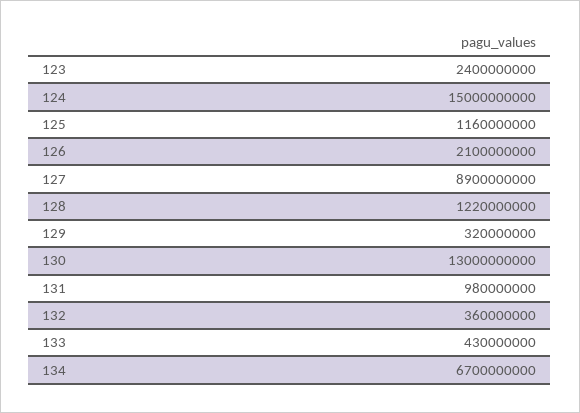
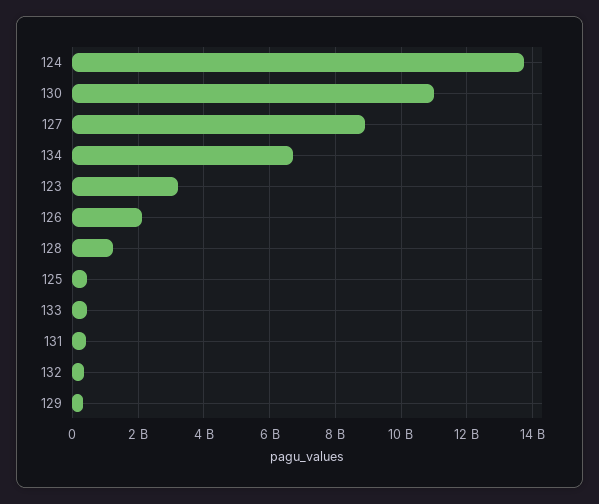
123: 2400000000 -> 3200000000
124: 15000000000 -> 13800000000
125: 1160000000 -> 400000000
130: 13000000000 -> 11000000000
131: 980000000 -> 400000000

